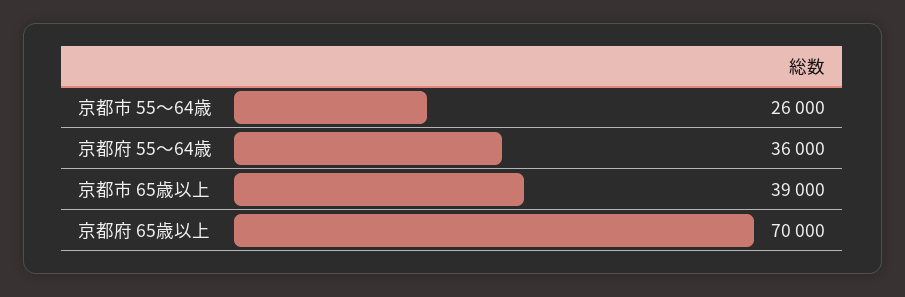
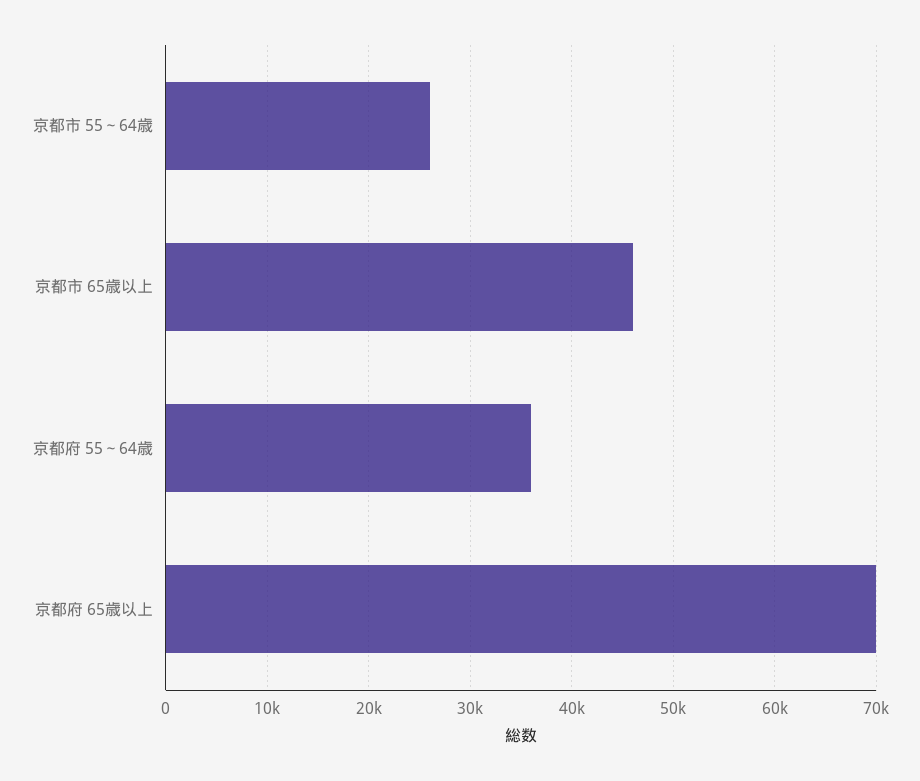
京都市 65歳以上: 39000 -> 46000

